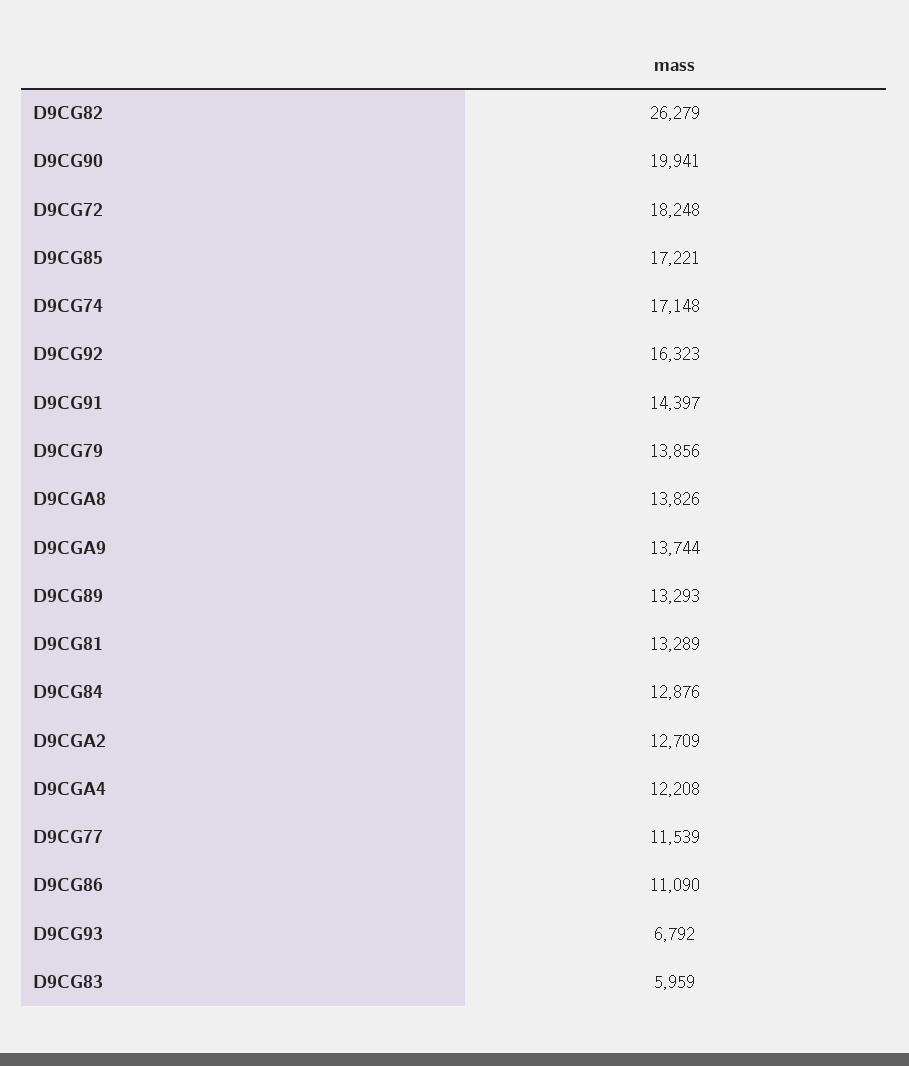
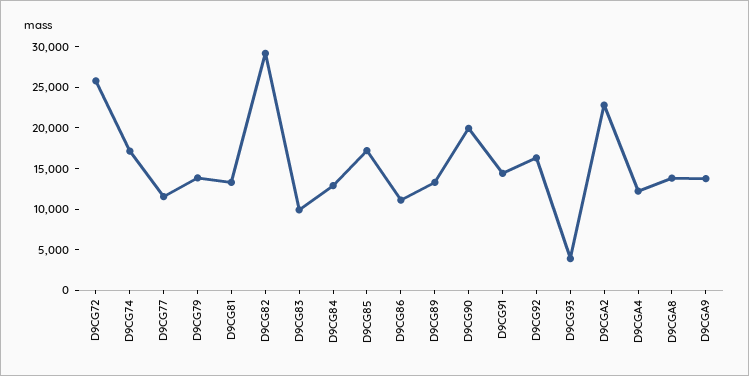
D9CG82: 26279 -> 29000
D9CG72: 18248 -> 26000
D9CGA2: 12709 -> 23000
D9CG93: 6792 -> 4000
D9CG83: 5959 -> 10000

